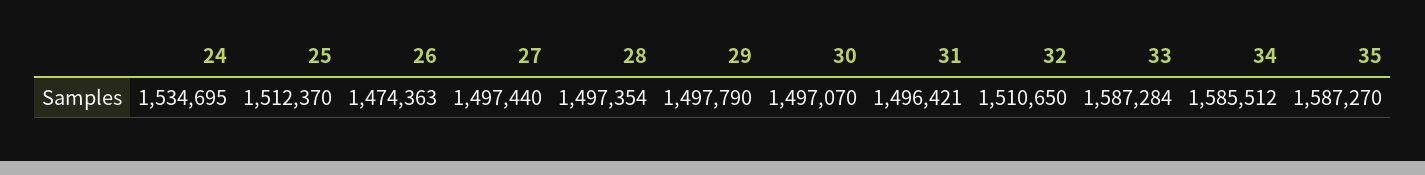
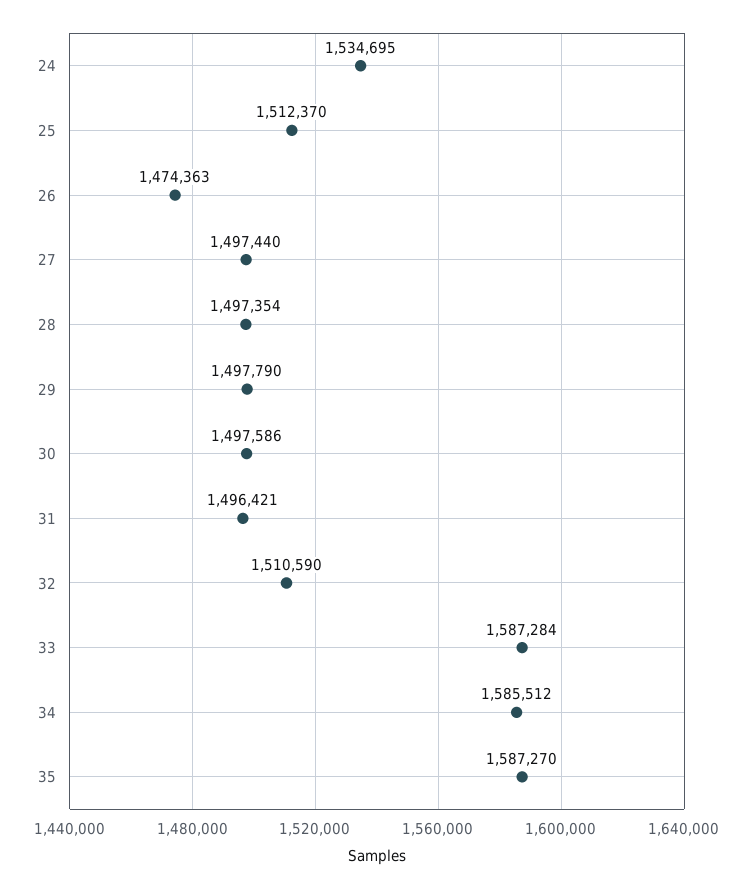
30: 1497070 -> 1497586
32: 1510650 -> 1510590

